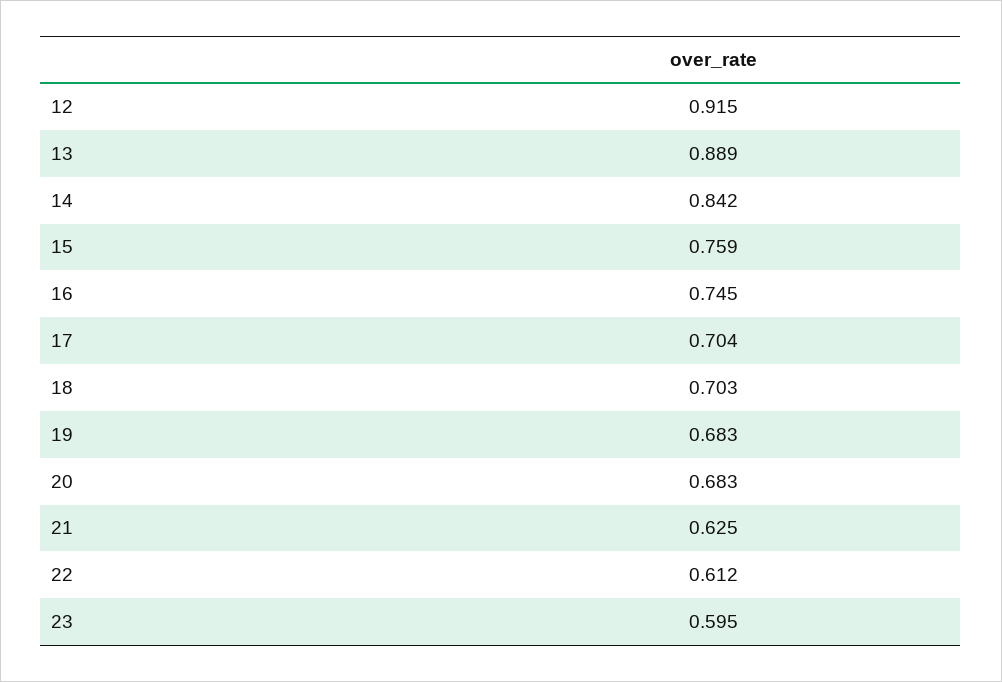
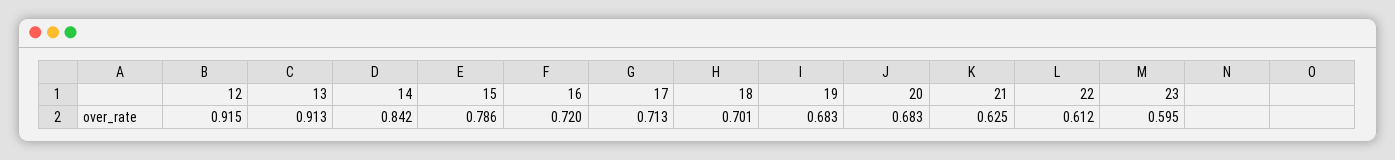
13: 0.889 -> 0.913
15: 0.759 -> 0.786
16: 0.745 -> 0.72
17: 0.704 -> 0.713
18: 0.703 -> 0.701

